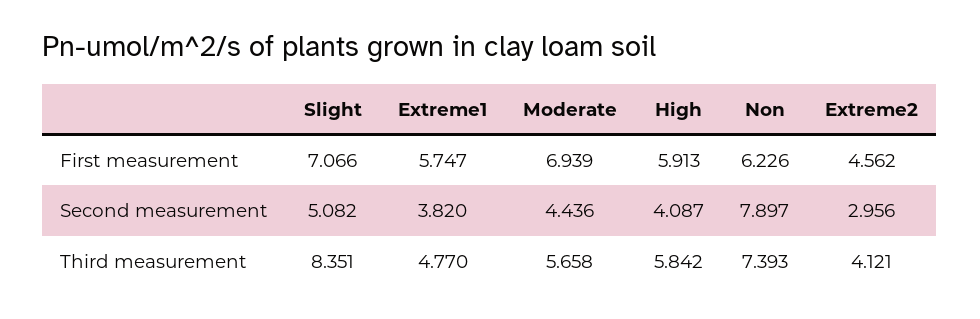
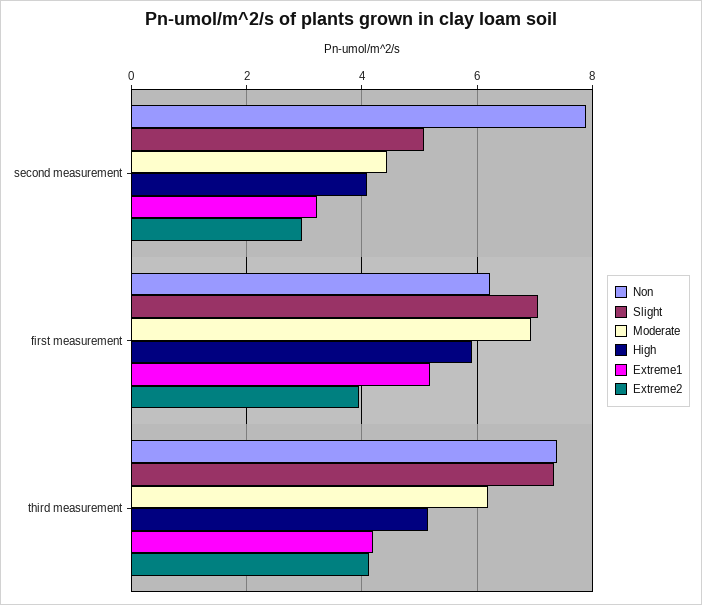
Extreme1, First measurement: 5.747 -> 5.2
Extreme2, First measurement: 4.562 -> 4
Extreme1, Second measurement: 3.82 -> 3.2
Slight, Third measurement: 8.351 -> 7.4
Extreme1, Third measurement: 4.77 -> 4.2
Moderate, Third measurement: 5.658 -> 6.2
High, Third measurement: 5.842 -> 5.2

